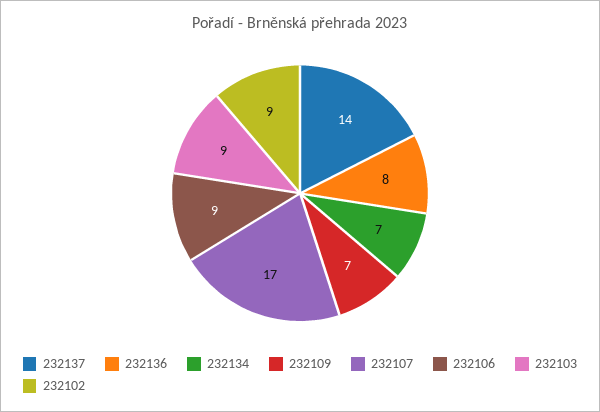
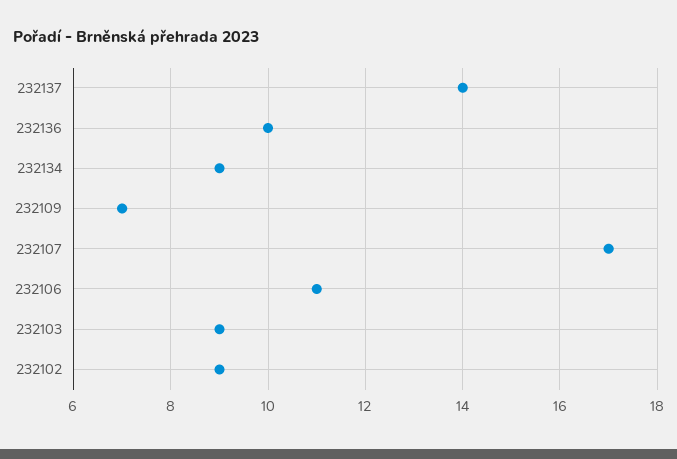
232136: 8 -> 10
232134: 7 -> 9
232106: 9 -> 11

